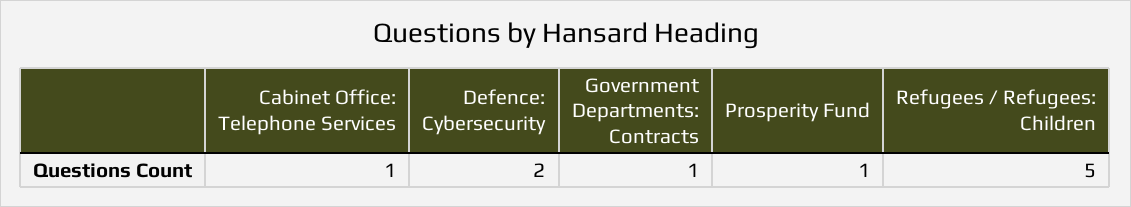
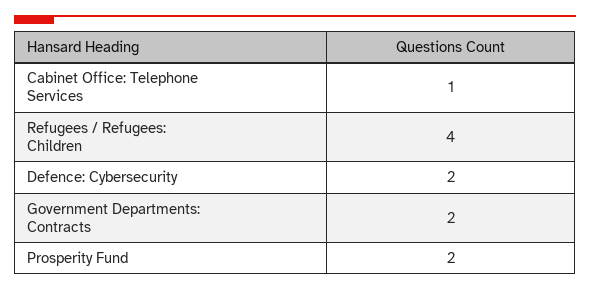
Government Departments: Contracts: 1 -> 2
Prosperity Fund: 1 -> 2
Refugees / Refugees: Children: 5 -> 4

